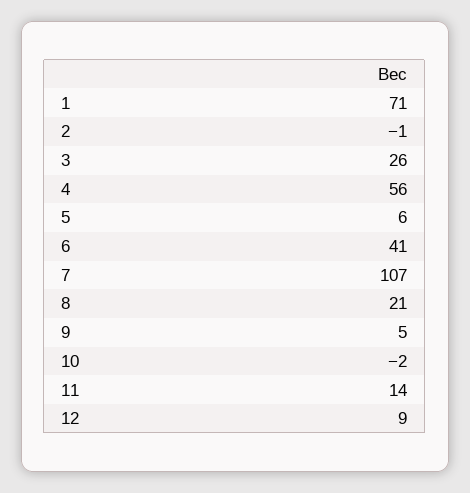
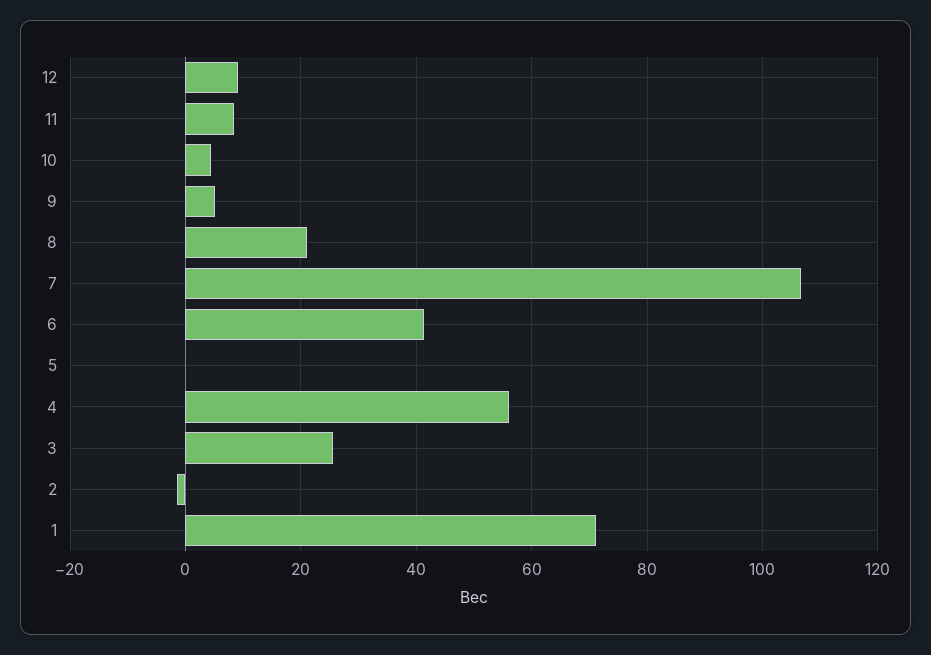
5: 6 -> 0
10: -2 -> 4
11: 14 -> 8

